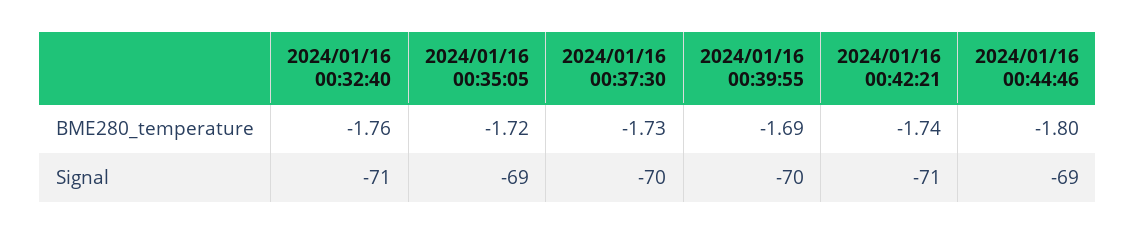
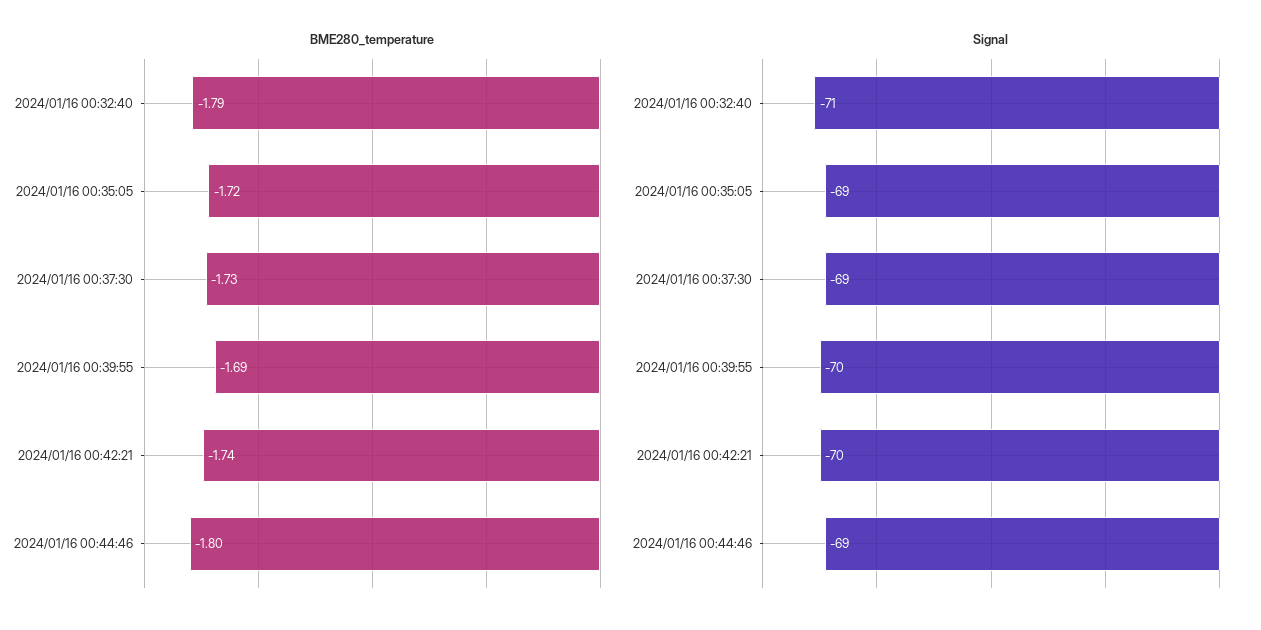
BME280_temperature, 2024/01/16 00:32:40: -1.76 -> -1.79
Signal, 2024/01/16 00:37:30: -70 -> -69
Signal, 2024/01/16 00:42:21: -71 -> -70

